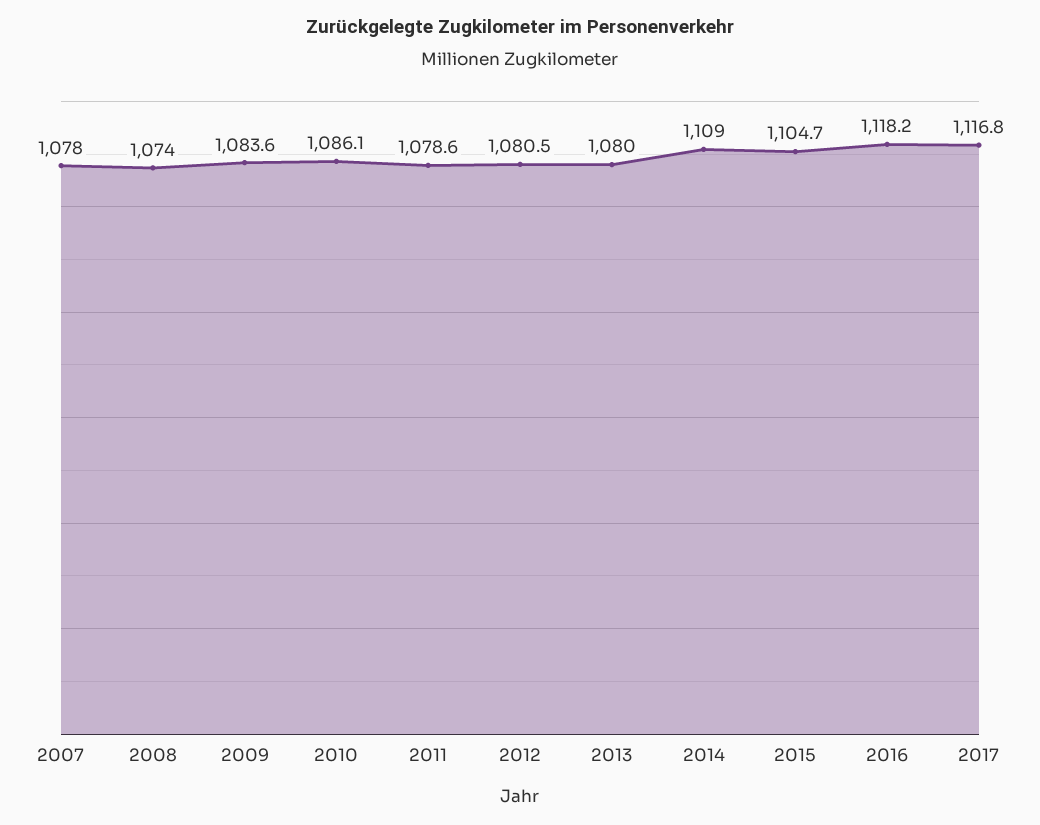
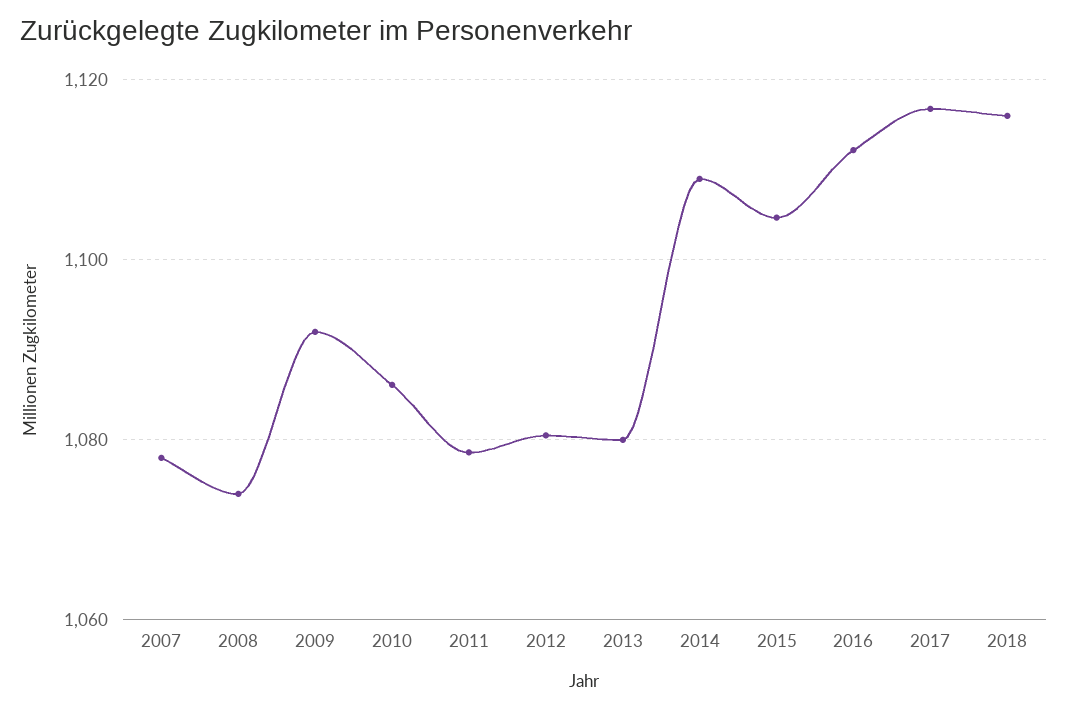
2009: 1083.6 -> 1092
2016: 1118.2 -> 1112
2018: none -> 1116

